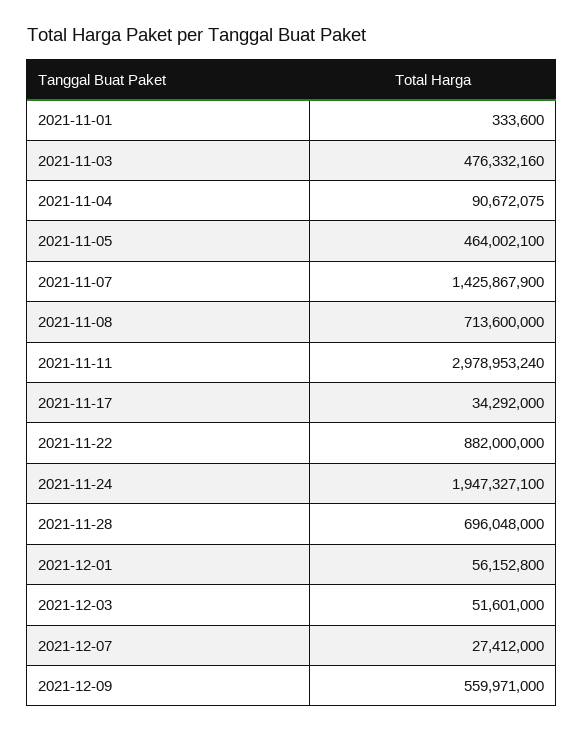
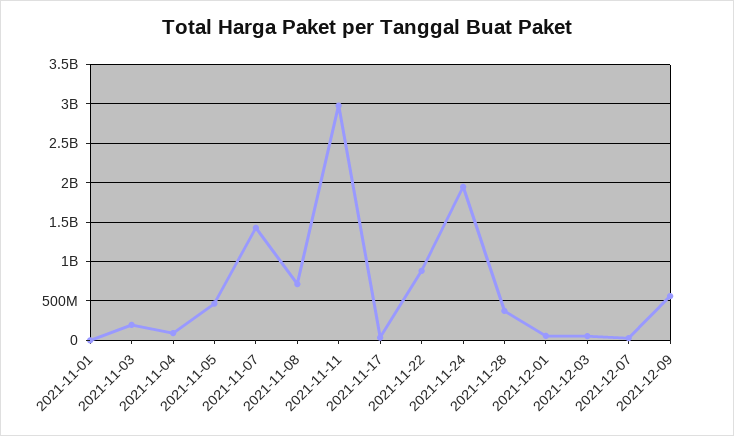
2021-11-03: 476332160 -> 200000000
2021-11-28: 696048000 -> 400000000

